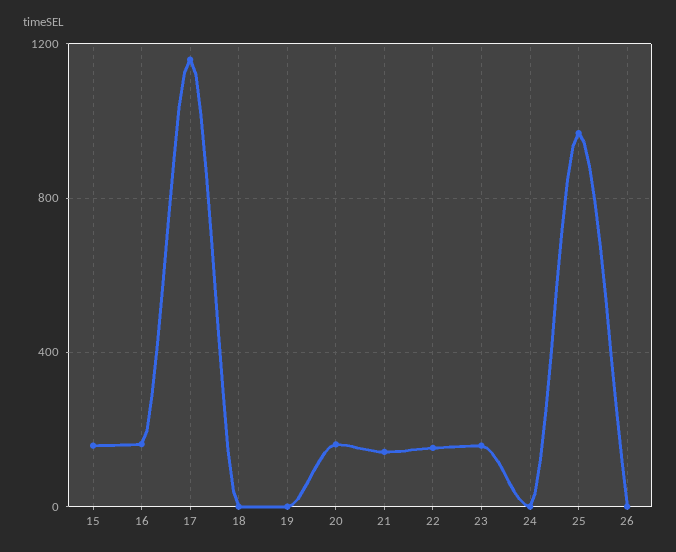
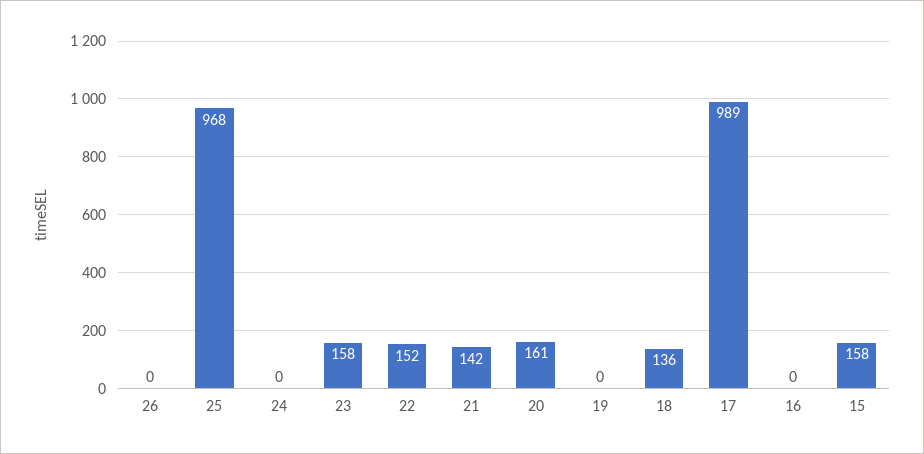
16: 150 -> 0
17: 1150 -> 989
18: 0 -> 136

